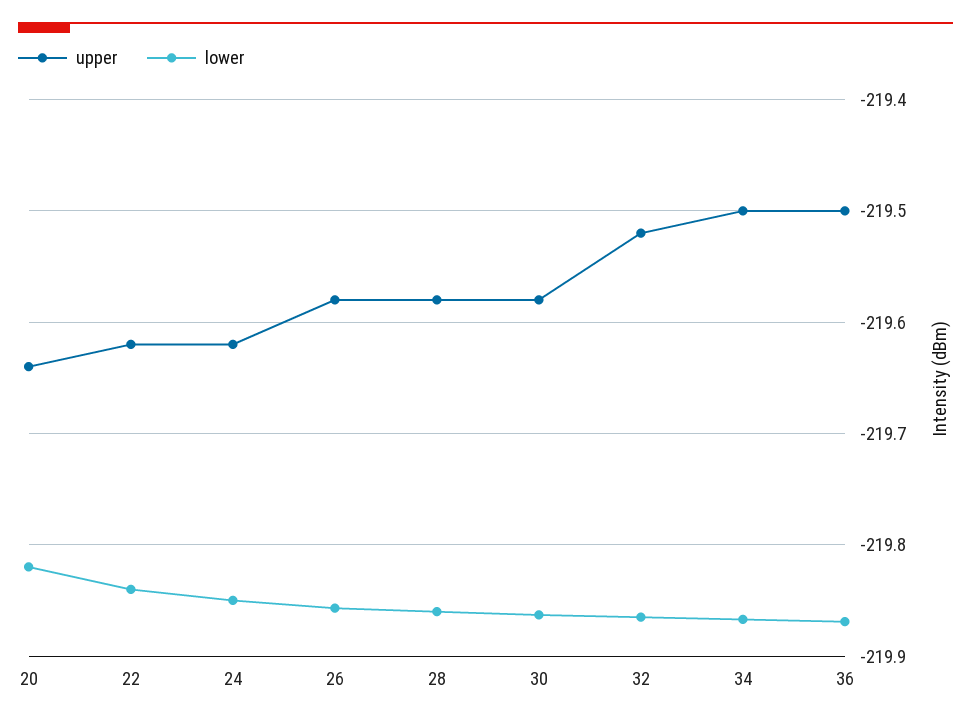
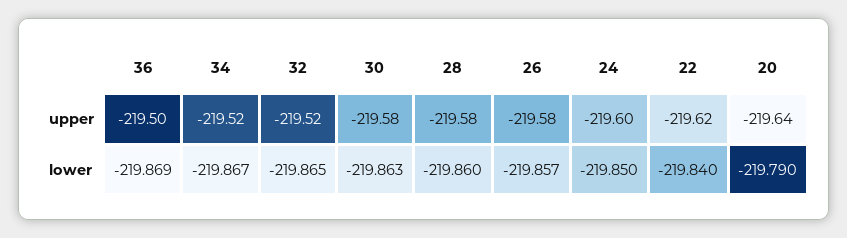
lower, 20: -219.82 -> -219.79
upper, 24: -219.62 -> -219.6
upper, 34: -219.5 -> -219.52

